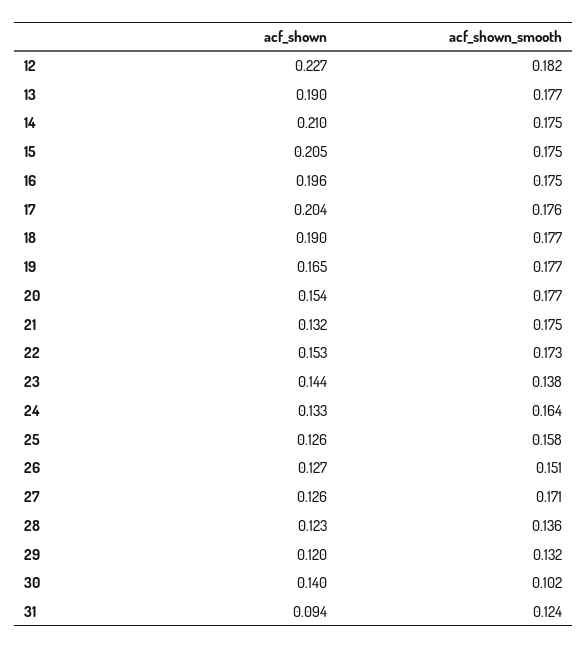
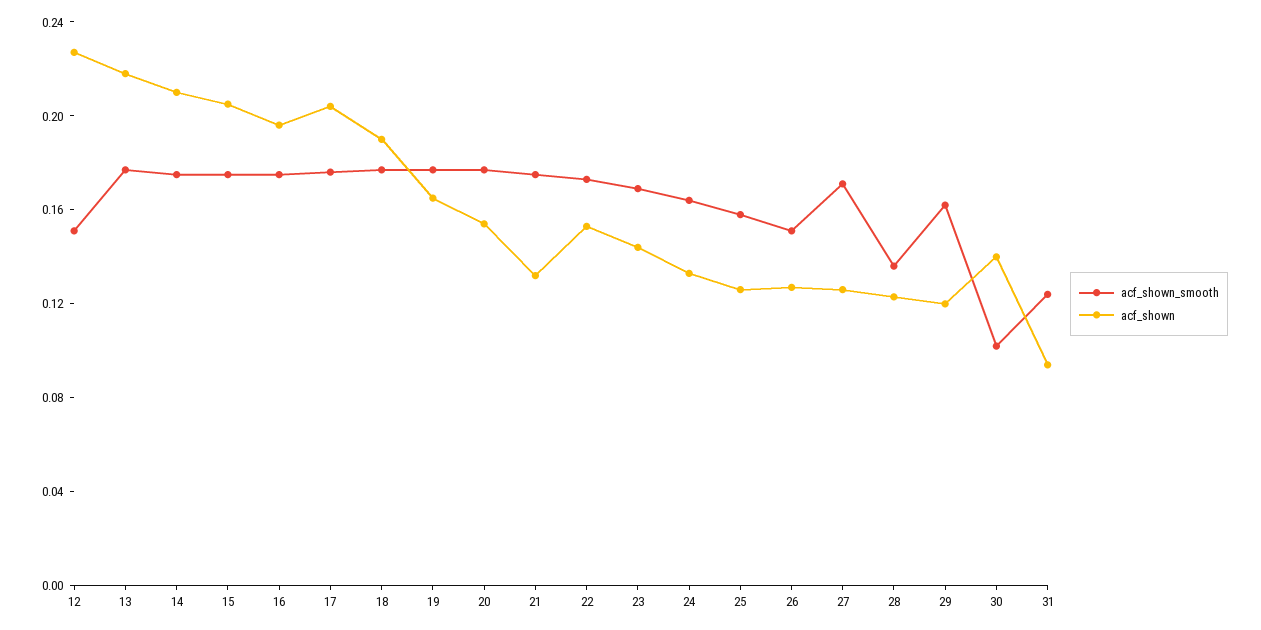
acf_shown_smooth, 12: 0.182 -> 0.15
acf_shown, 13: 0.19 -> 0.22
acf_shown_smooth, 23: 0.138 -> 0.17
acf_shown_smooth, 29: 0.132 -> 0.16

